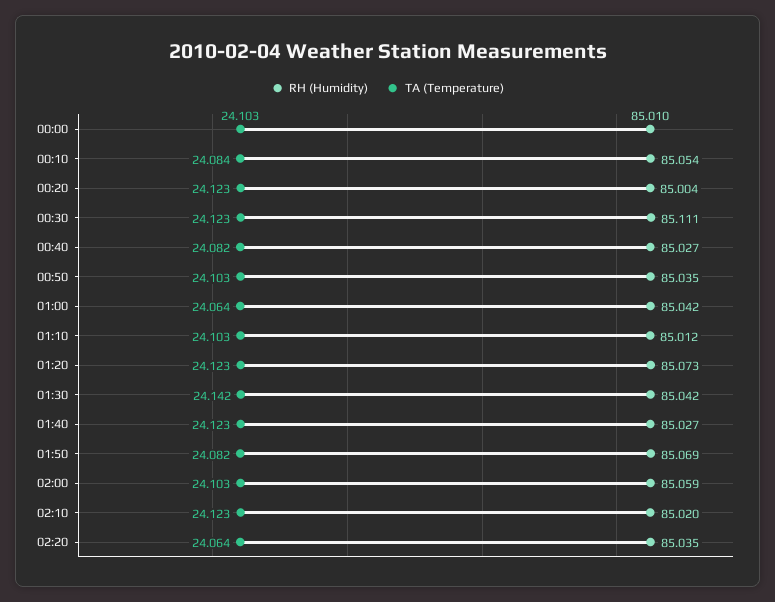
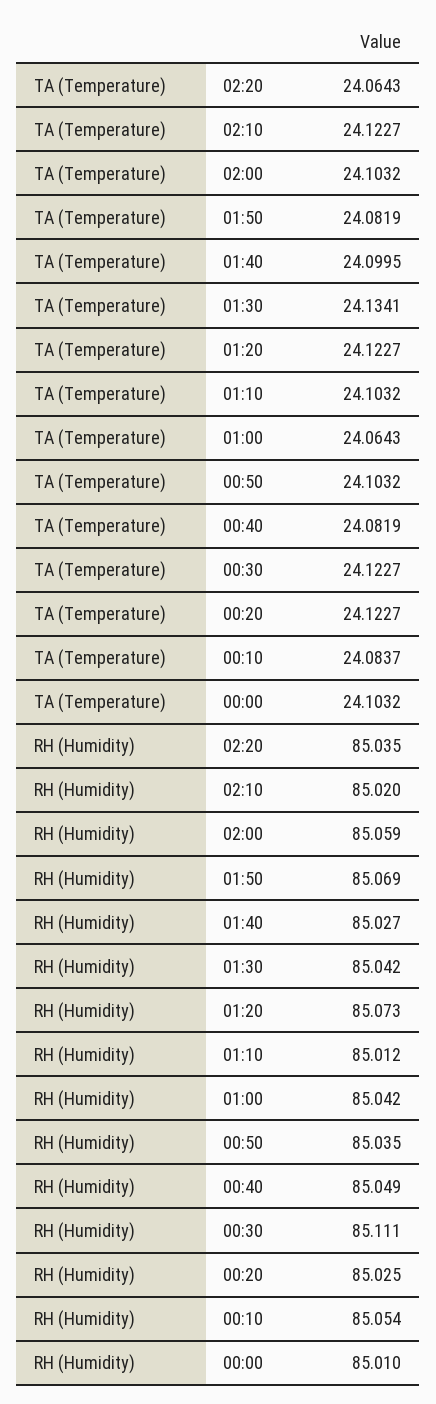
RH (Humidity), 00:20: 85.004 -> 85.025
RH (Humidity), 00:40: 85.027 -> 85.049
TA (Temperature), 01:30: 24.142 -> 24.1341
TA (Temperature), 01:40: 24.123 -> 24.0995

